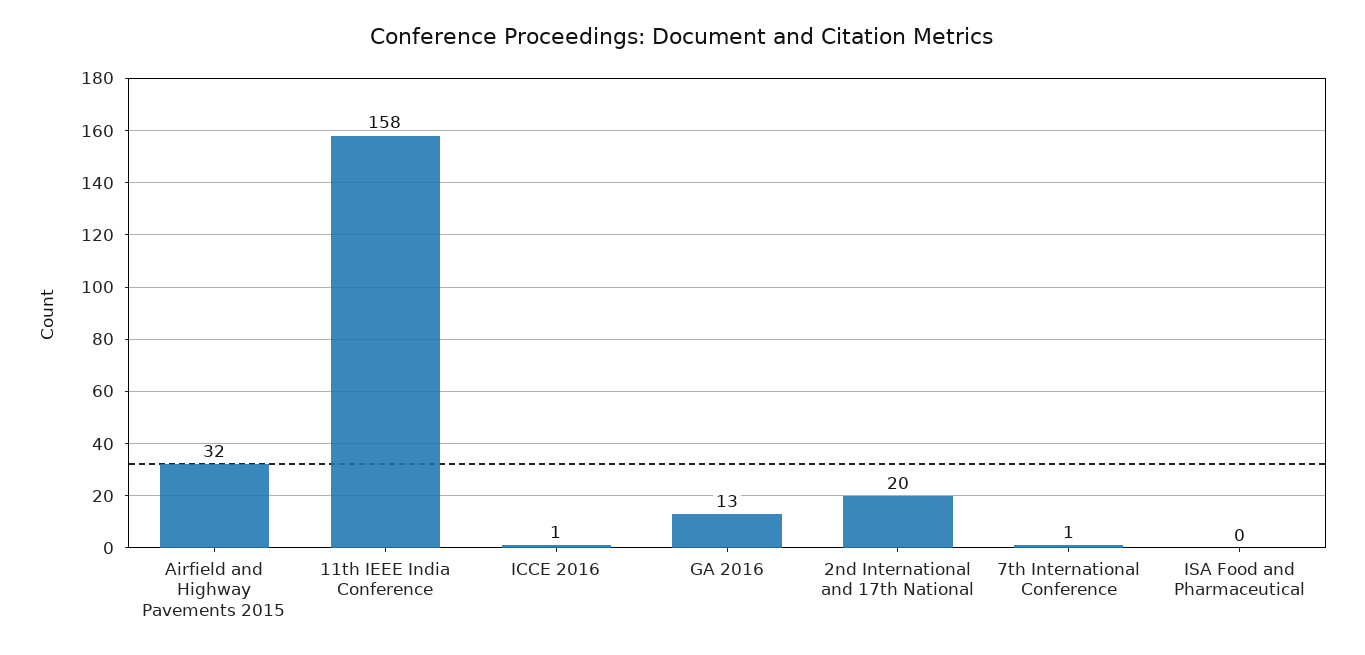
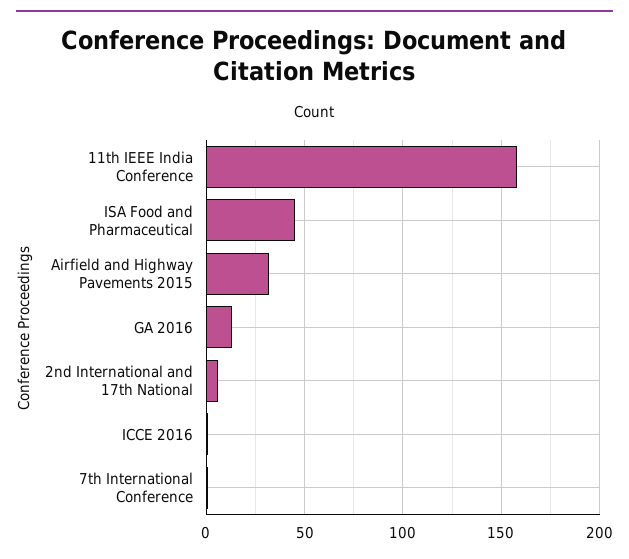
2nd International and 17th National: 20 -> 5
ISA Food and Pharmaceutical: 0 -> 45

